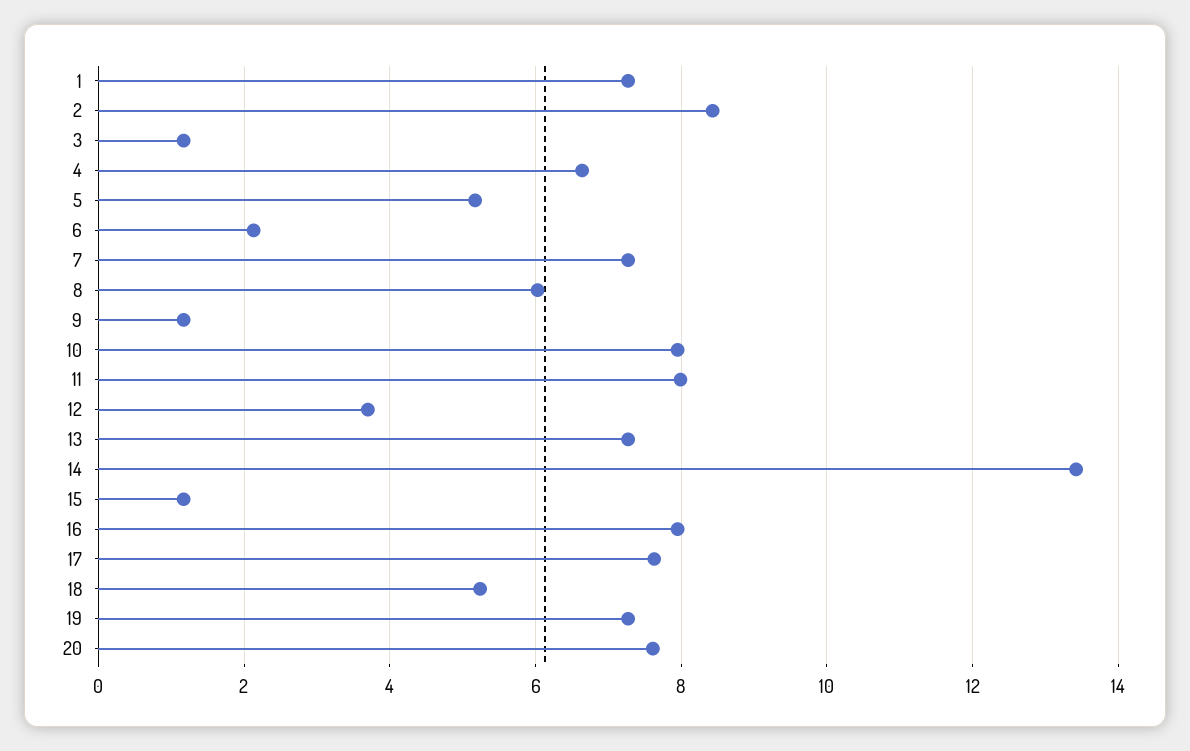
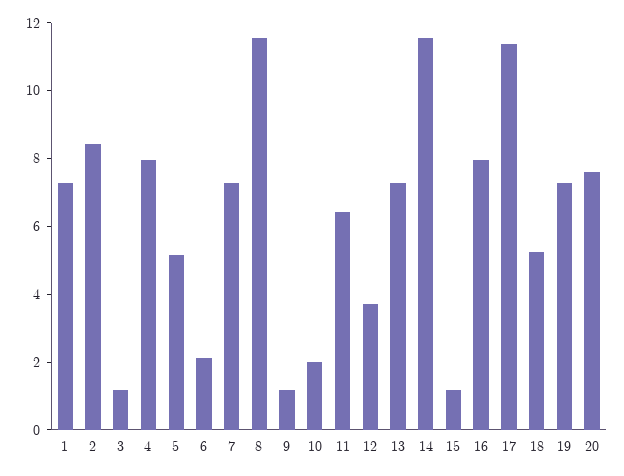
4: 6.6 -> 8
8: 6 -> 11.5
10: 8 -> 2
11: 8 -> 6.5
14: 13.4 -> 11.5
17: 7.6 -> 11.5

